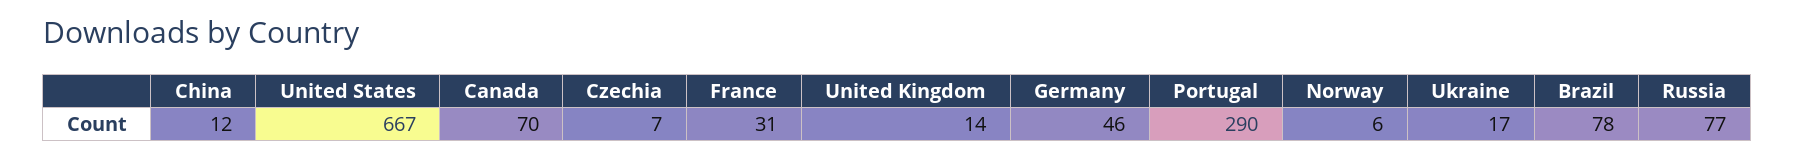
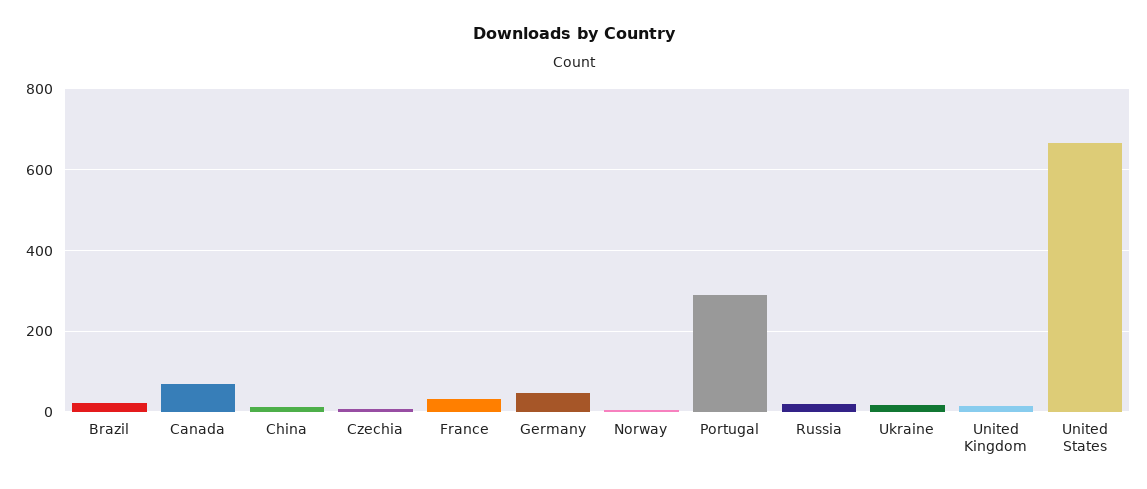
Brazil: 78 -> 20
Russia: 77 -> 20

